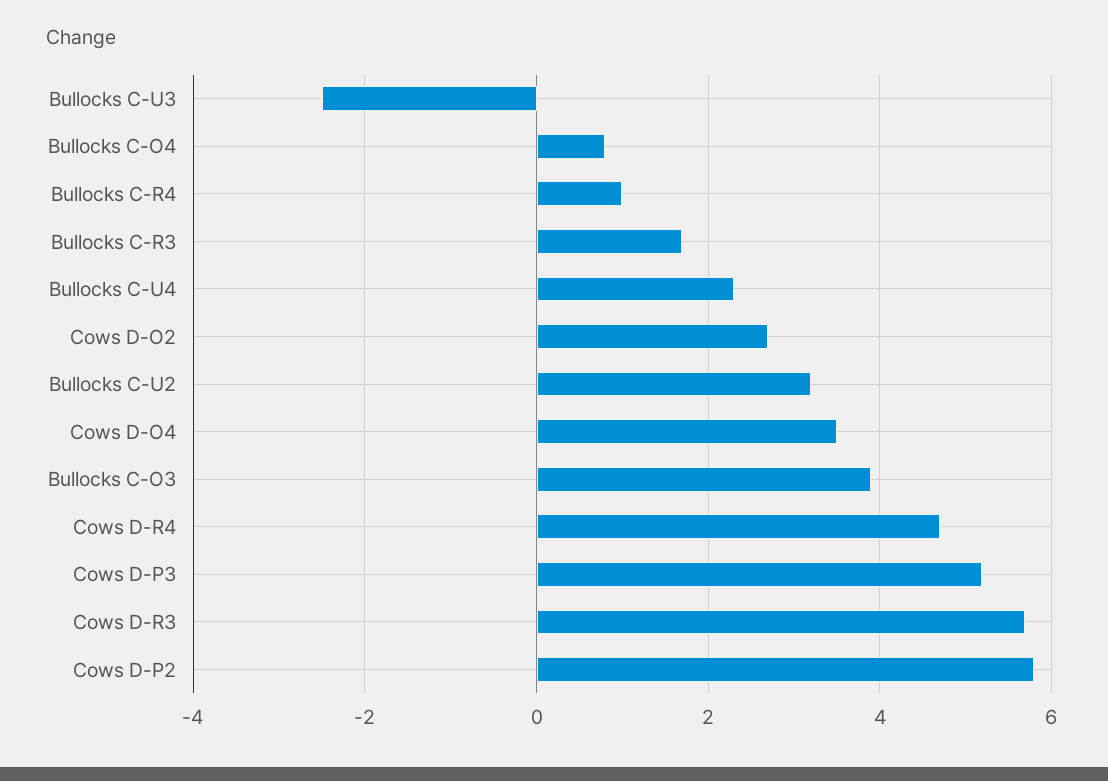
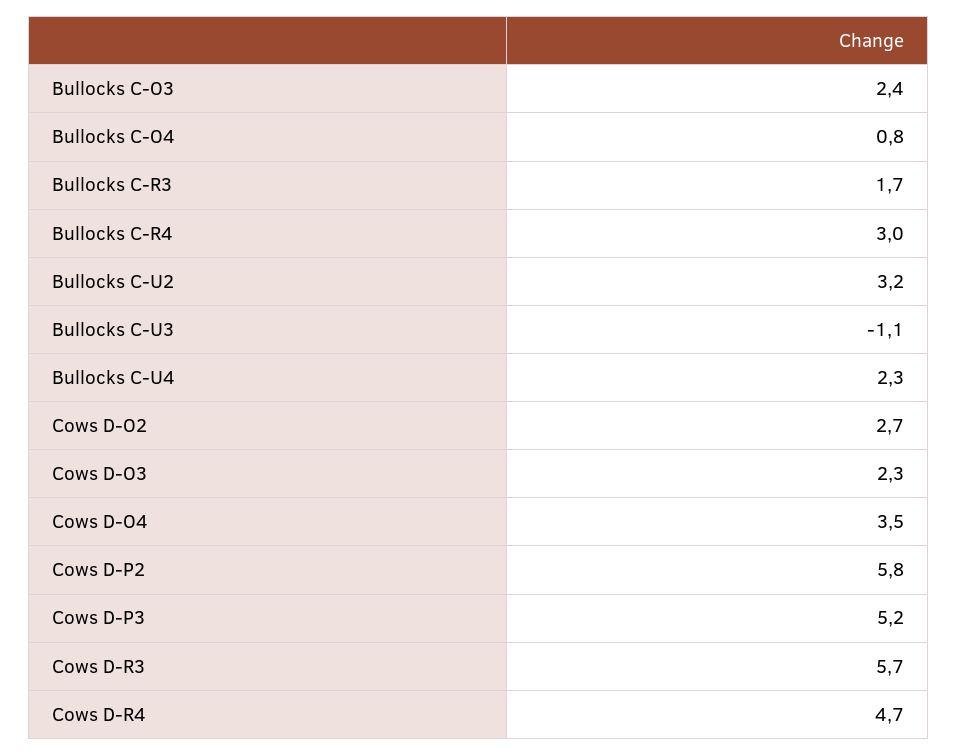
Bullocks C-U3: -2.5 -> -1.1
Bullocks C-R4: 1 -> 3
Bullocks C-O3: 4 -> 2.4
Cows D-O3: none -> 2.3

